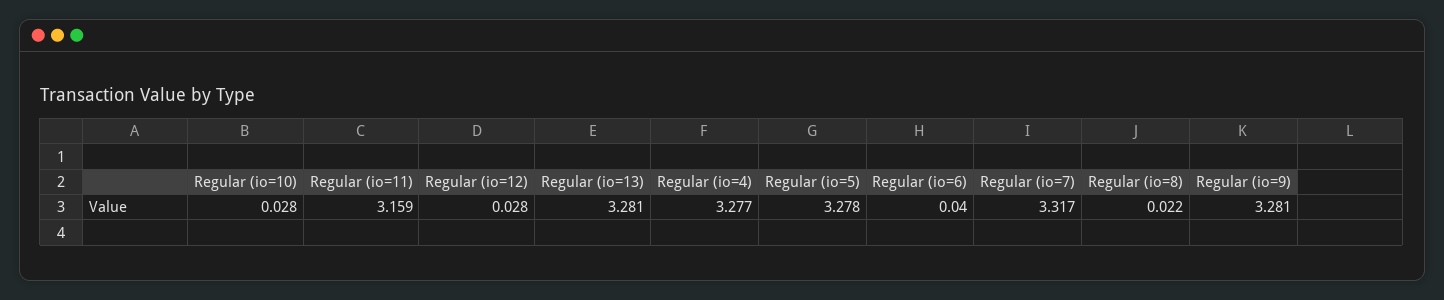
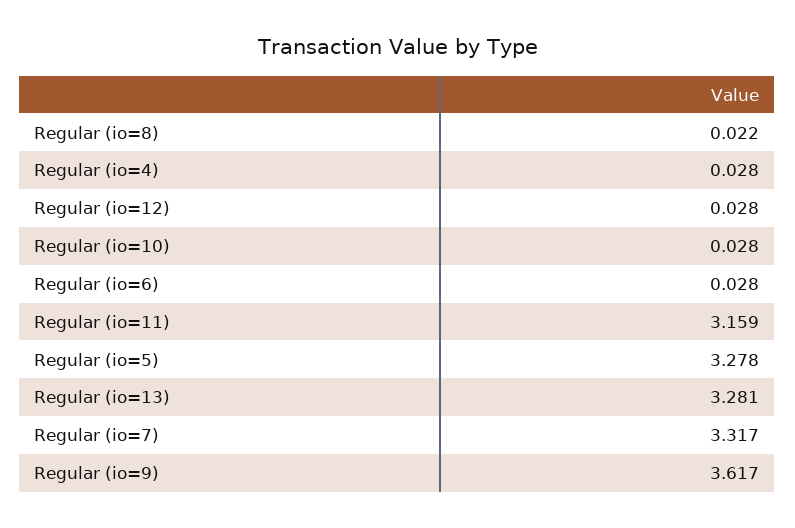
Regular (io=4): 3.277 -> 0.028
Regular (io=6): 0.04 -> 0.028
Regular (io=9): 3.281 -> 3.617

